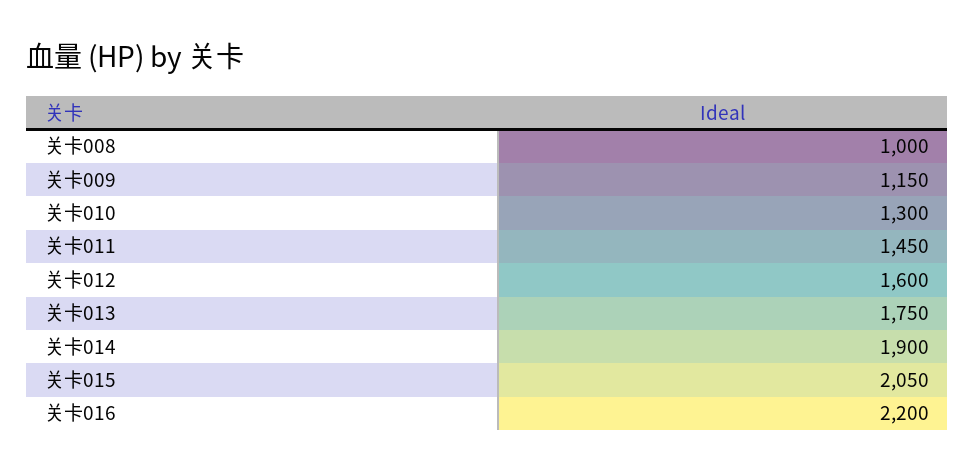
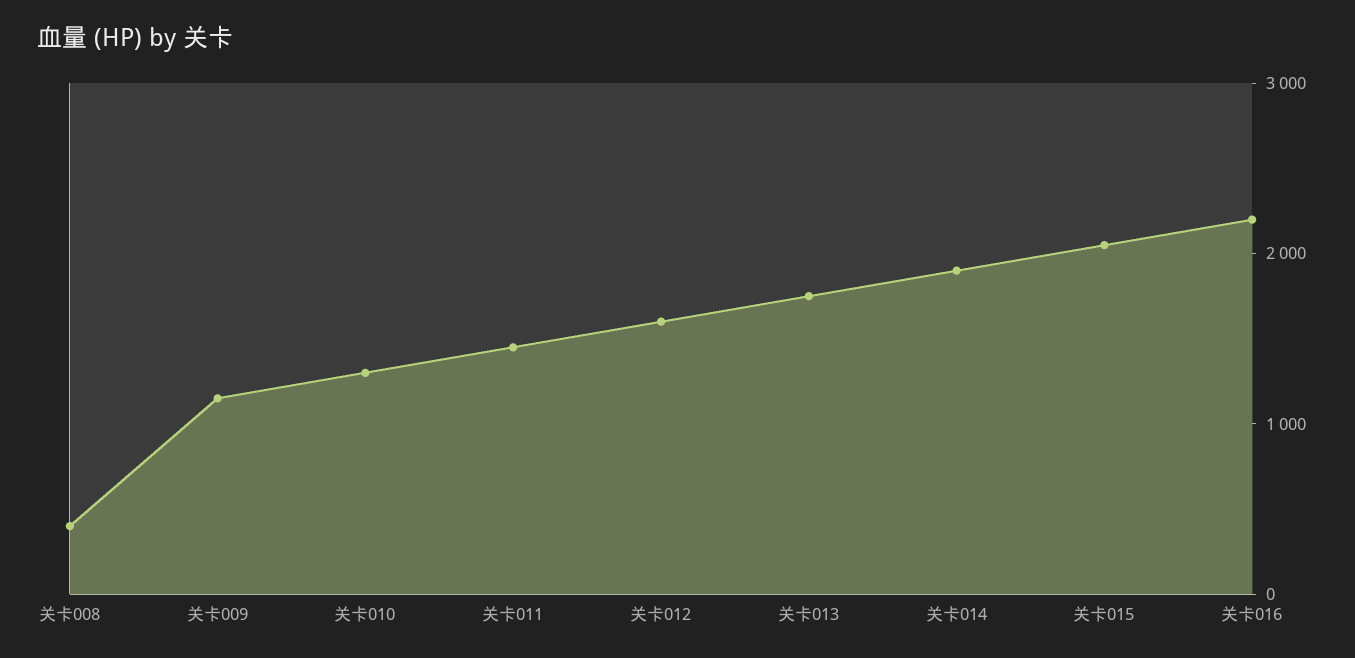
关卡008: 1000 -> 400

